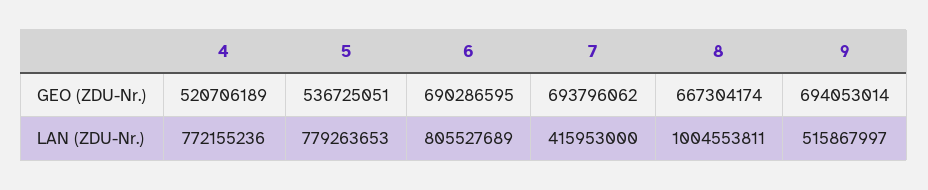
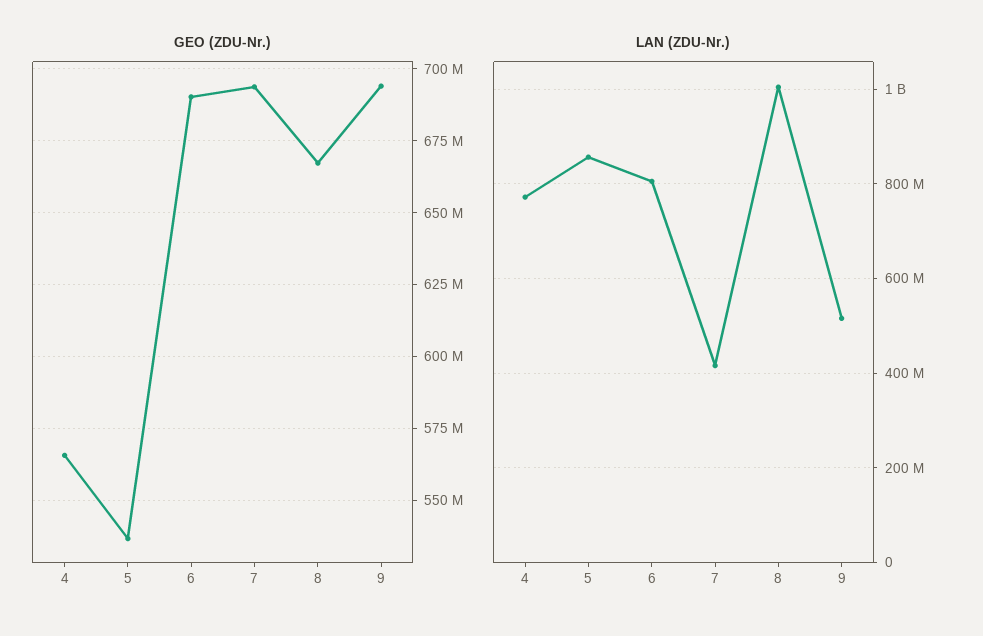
GEO (ZDU-Nr.), 4: 520706189 -> 565000000
LAN (ZDU-Nr.), 5: 779263653 -> 860000000

